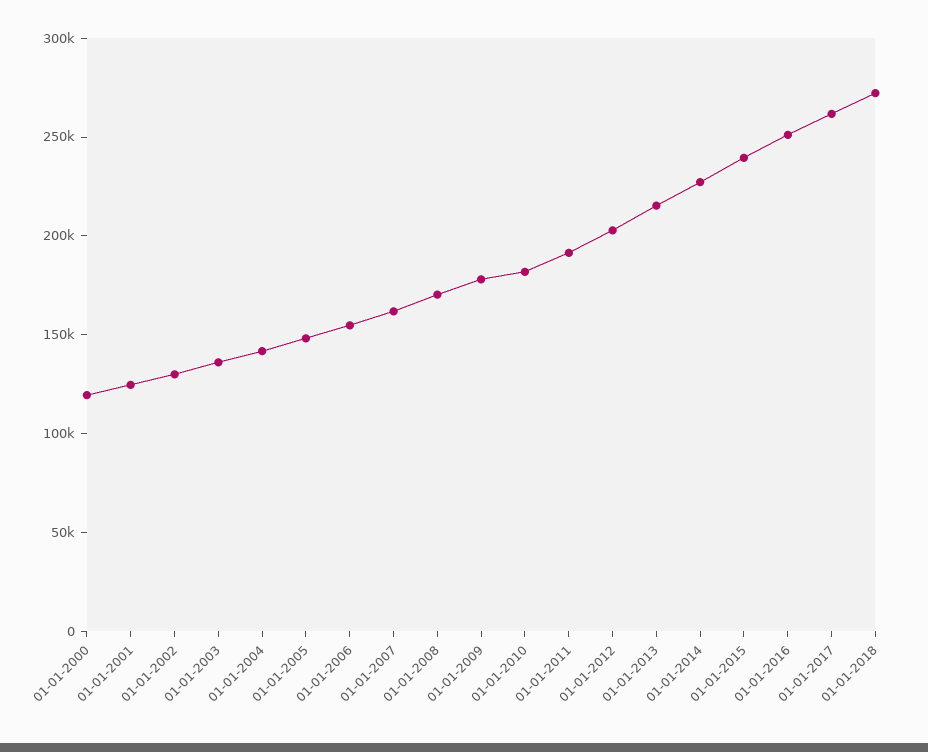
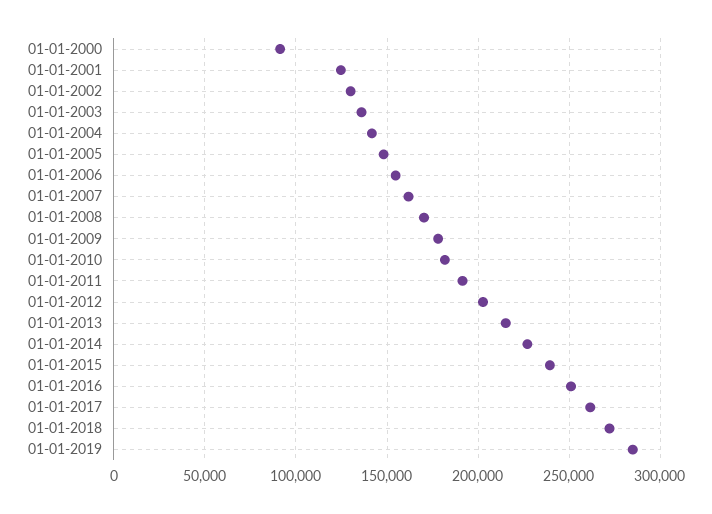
01-01-2000: 120000 -> 90000
01-01-2019: none -> 285000

